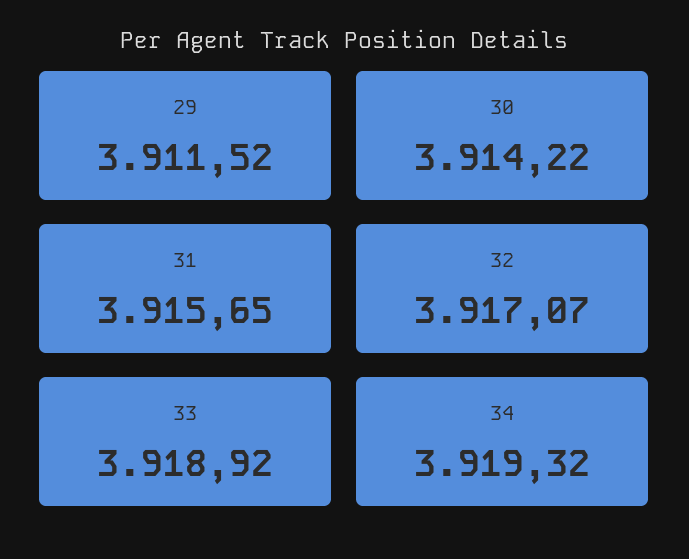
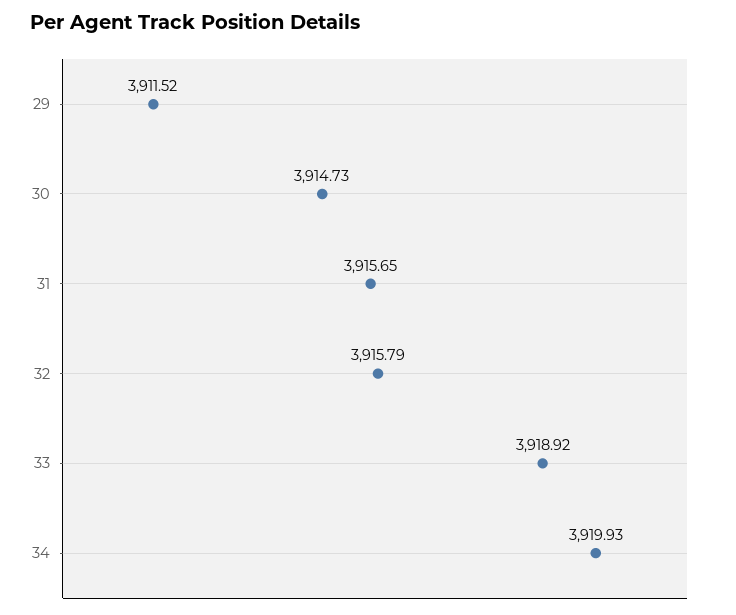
30: 3914.22 -> 3914.73
32: 3917.07 -> 3915.79
34: 3919.32 -> 3919.93

